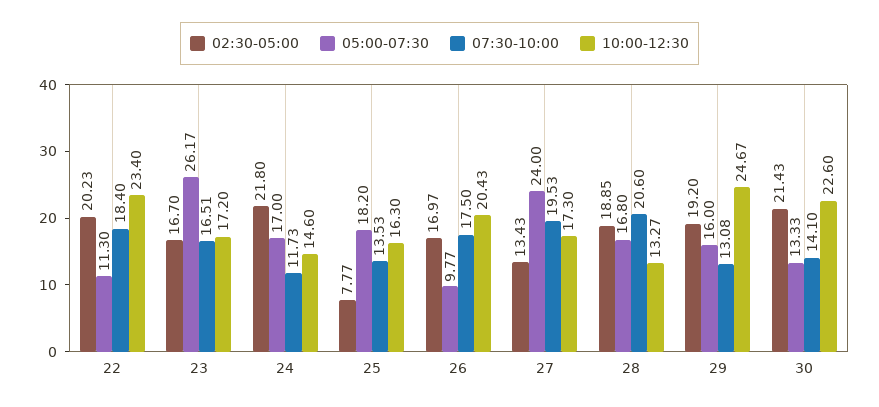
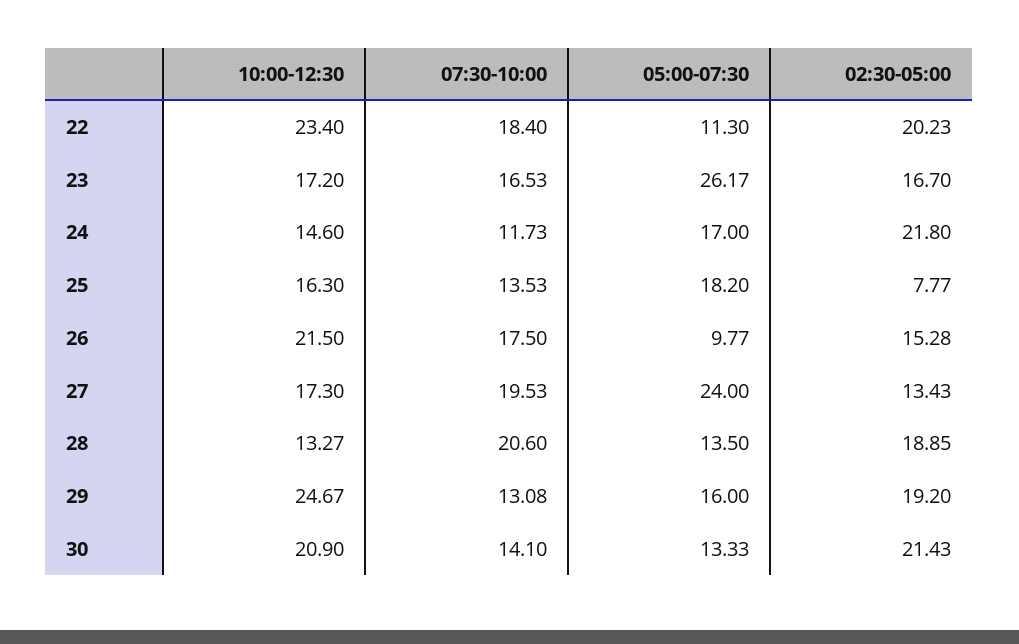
07:30-10:00, 23: 16.51 -> 16.53
02:30-05:00, 26: 16.97 -> 15.28
10:00-12:30, 26: 20.43 -> 21.5
05:00-07:30, 28: 16.8 -> 13.5
10:00-12:30, 30: 22.6 -> 20.9

